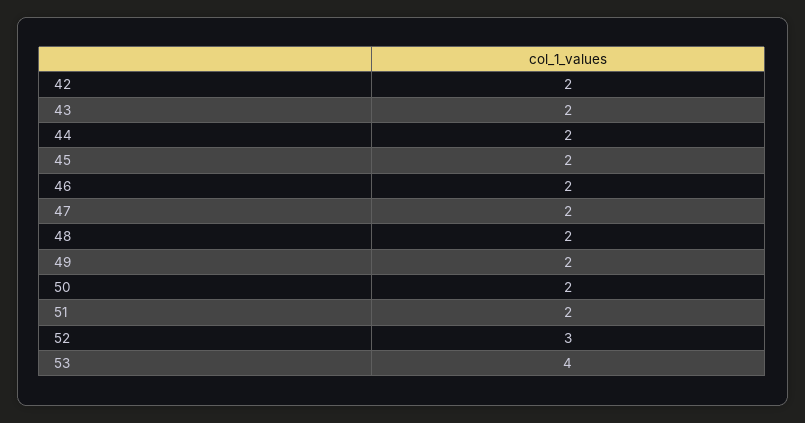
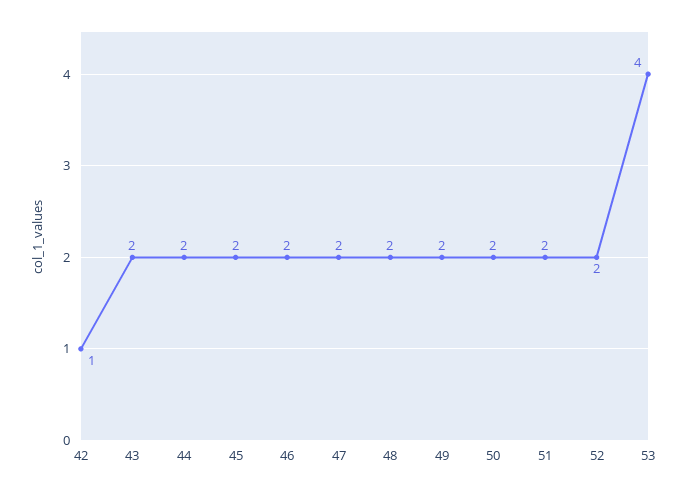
42: 2 -> 1
52: 3 -> 2

